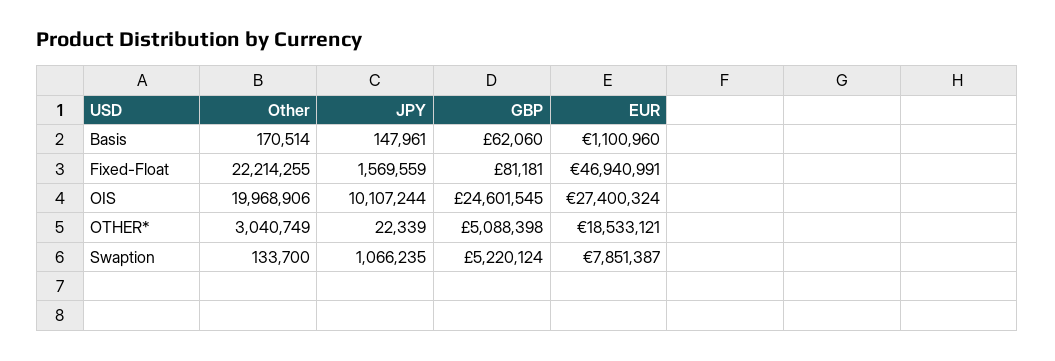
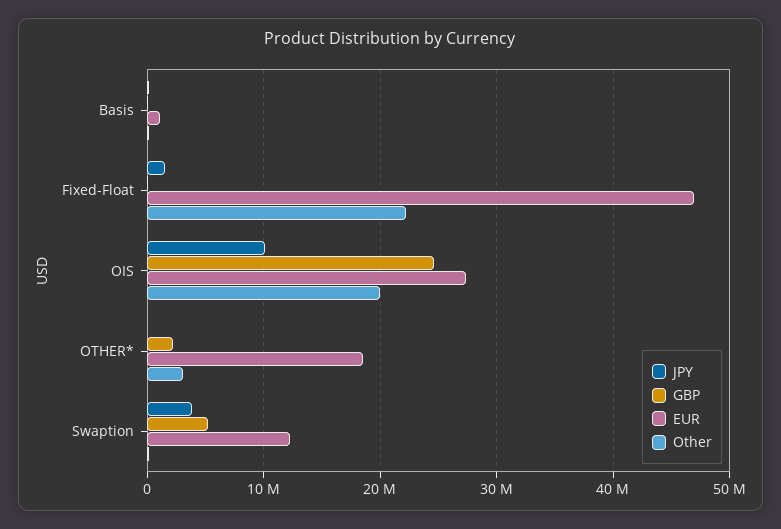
GBP, OTHER*: 5088398 -> 2000000
JPY, Swaption: 1066235 -> 4000000
EUR, Swaption: 7851387 -> 12000000

